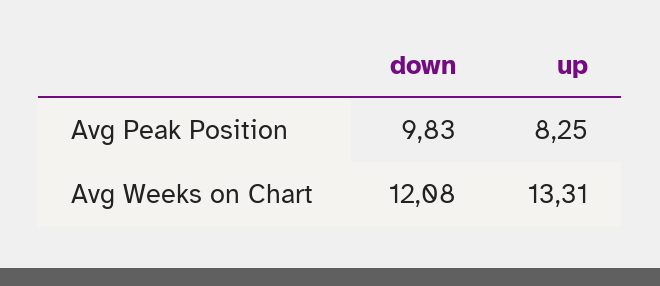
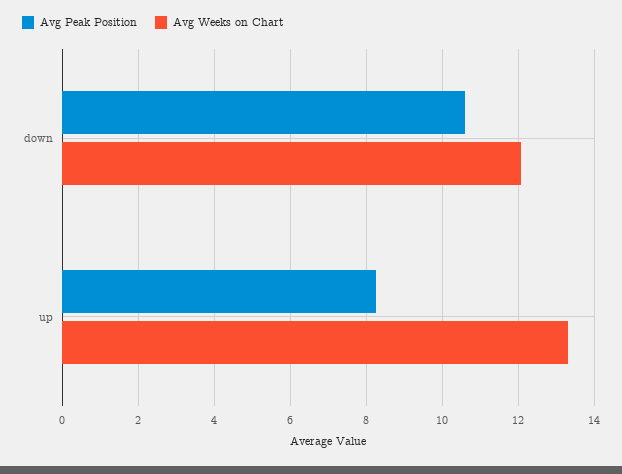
Avg Peak Position, down: 9.83 -> 10.6

